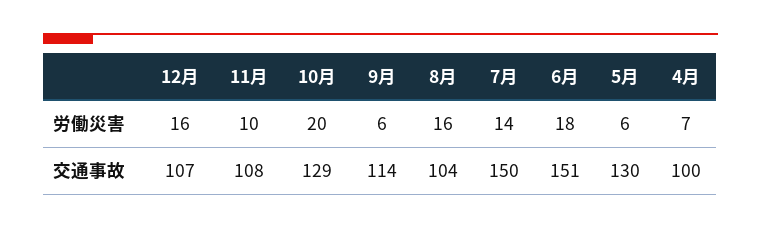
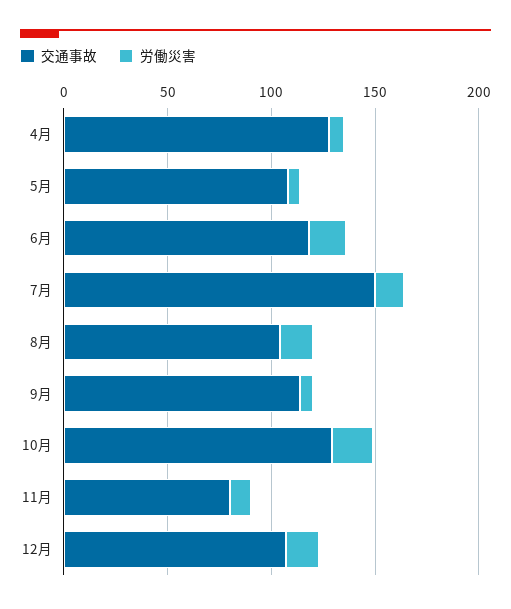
交通事故, 11月: 108 -> 80
交通事故, 6月: 151 -> 120
交通事故, 5月: 130 -> 110
交通事故, 4月: 100 -> 130

